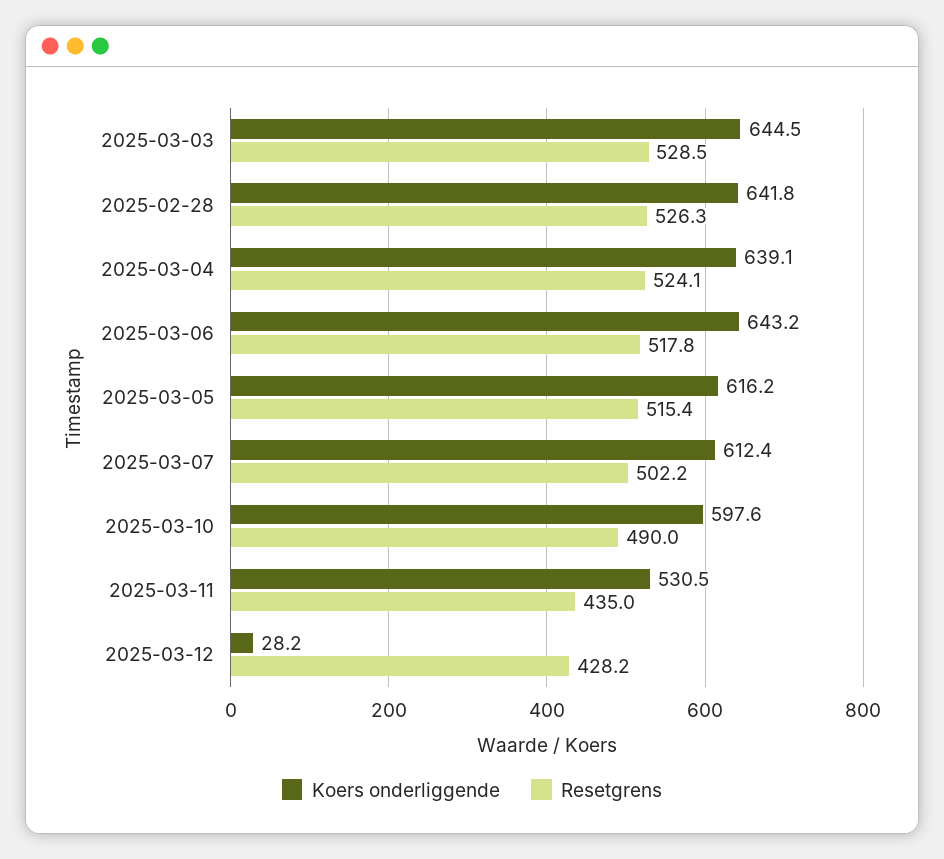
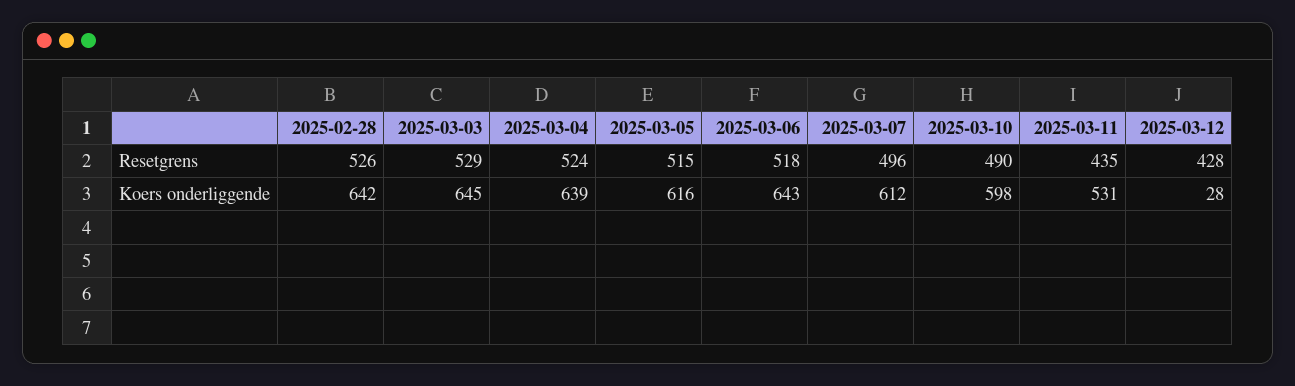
Resetgrens, 2025-03-07: 502.2 -> 496

